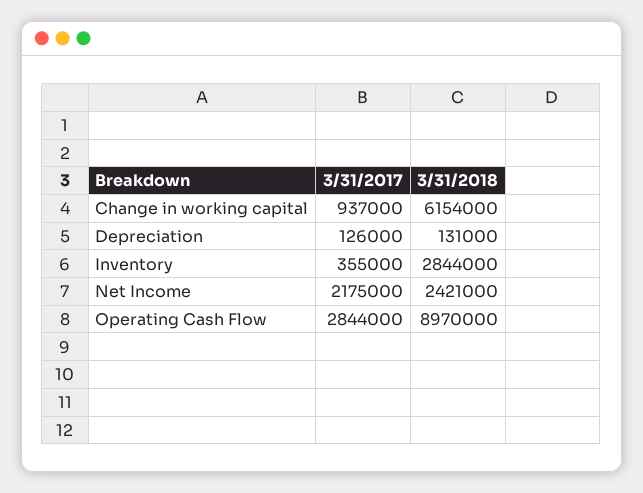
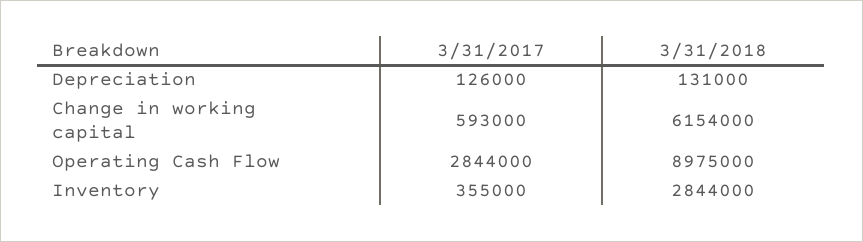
3/31/2017, Change in working capital: 937000 -> 593000
3/31/2017, Net Income: 2175000 -> none
3/31/2018, Net Income: 2421000 -> none
3/31/2018, Operating Cash Flow: 8970000 -> 8975000

